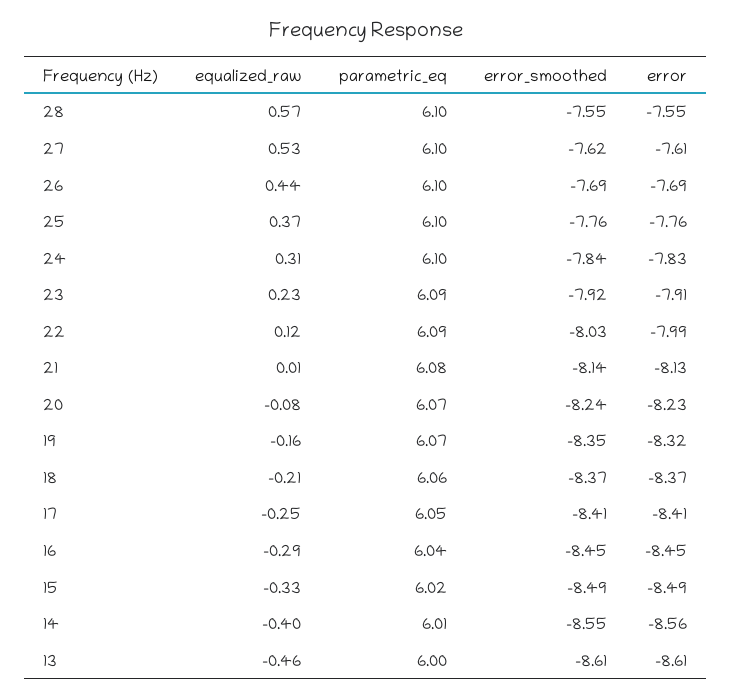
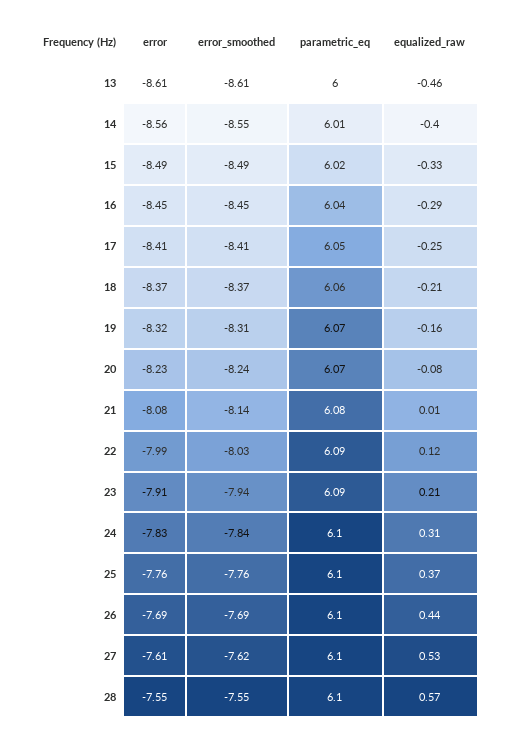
equalized_raw, 23: 0.23 -> 0.21
error_smoothed, 23: -7.92 -> -7.94
error, 21: -8.13 -> -8.08
error_smoothed, 19: -8.35 -> -8.31

